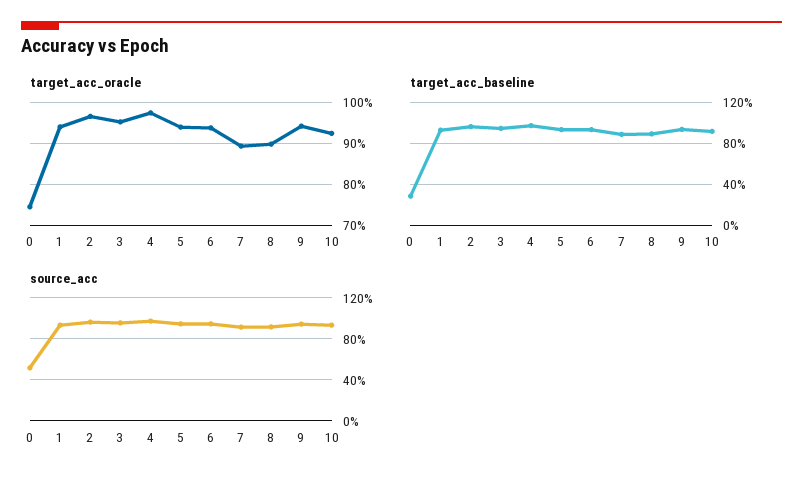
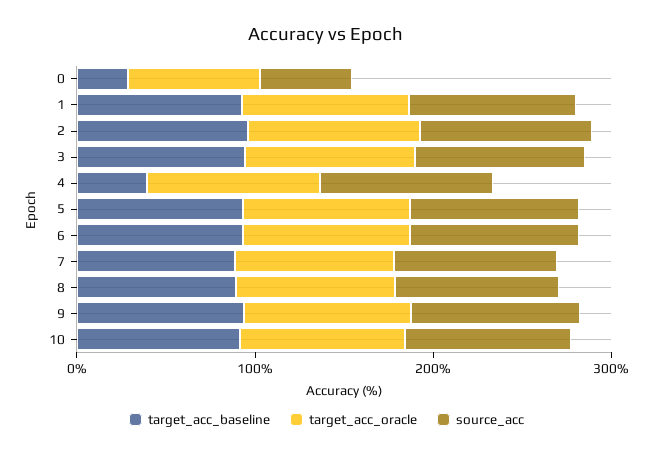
target_acc_baseline, 4: 100 -> 40

